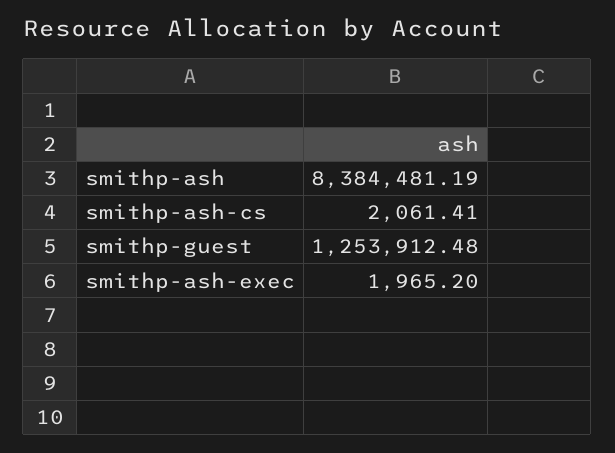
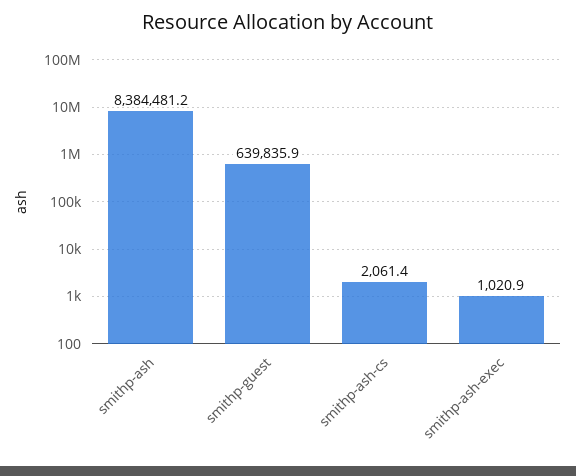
smithp-guest: 1253912.48 -> 639835.9
smithp-ash-exec: 1965.2 -> 1020.9

